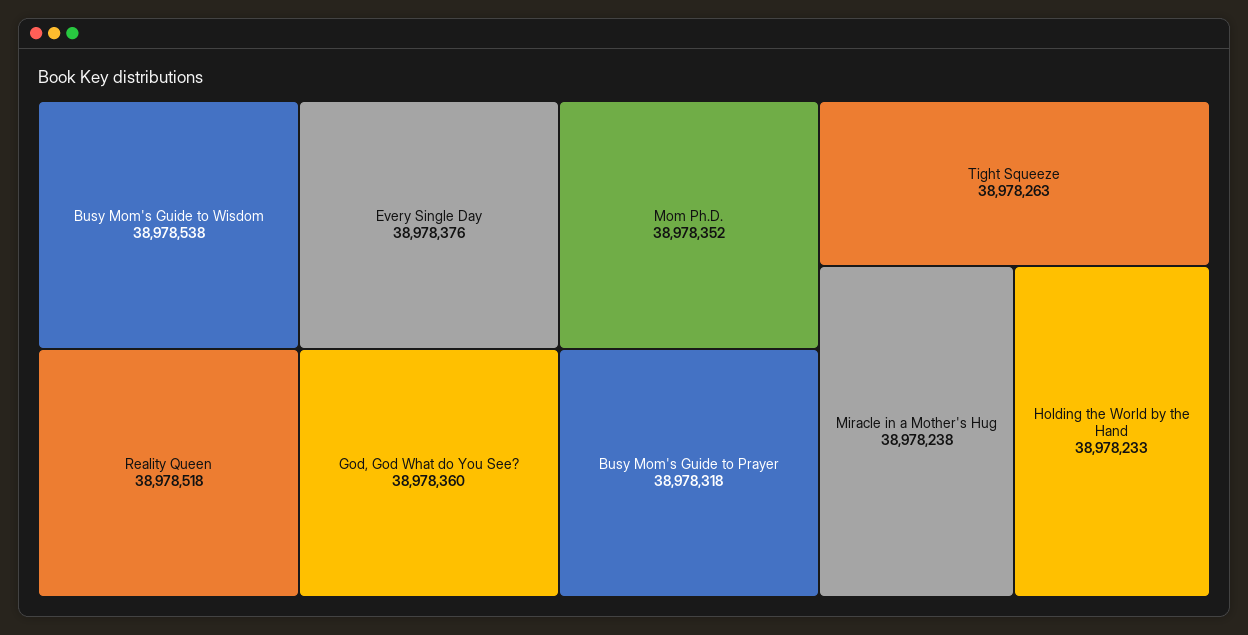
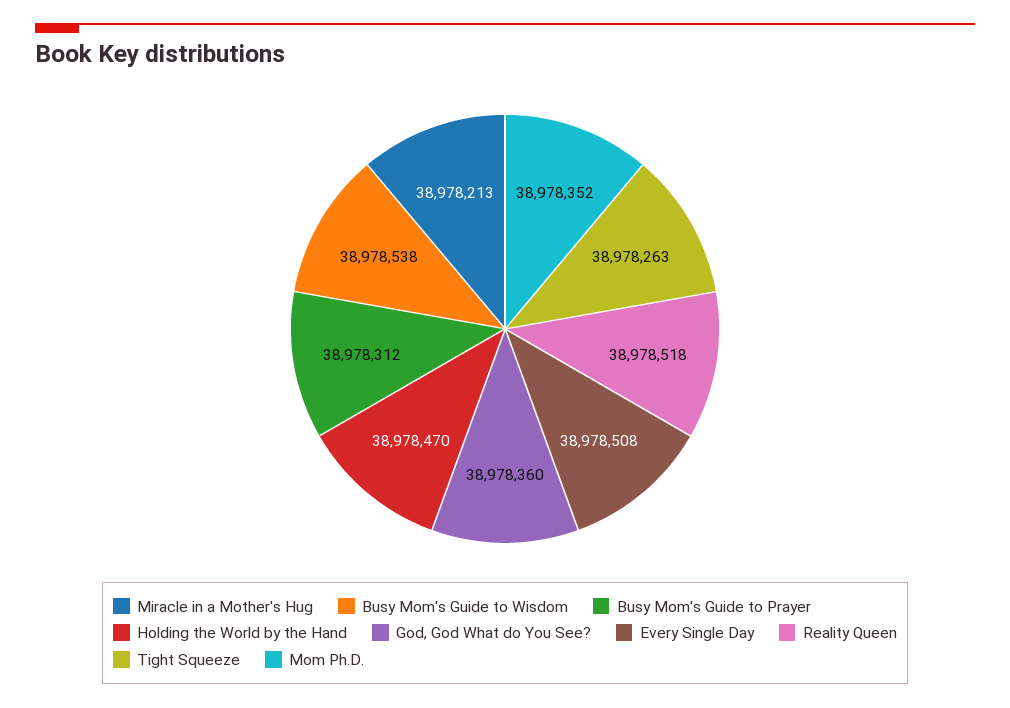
Every Single Day: 38978376 -> 38978508
Busy Mom's Guide to Prayer: 38978318 -> 38978312
Miracle in a Mother's Hug: 38978238 -> 38978213
Holding the World by the Hand: 38978233 -> 38978470

